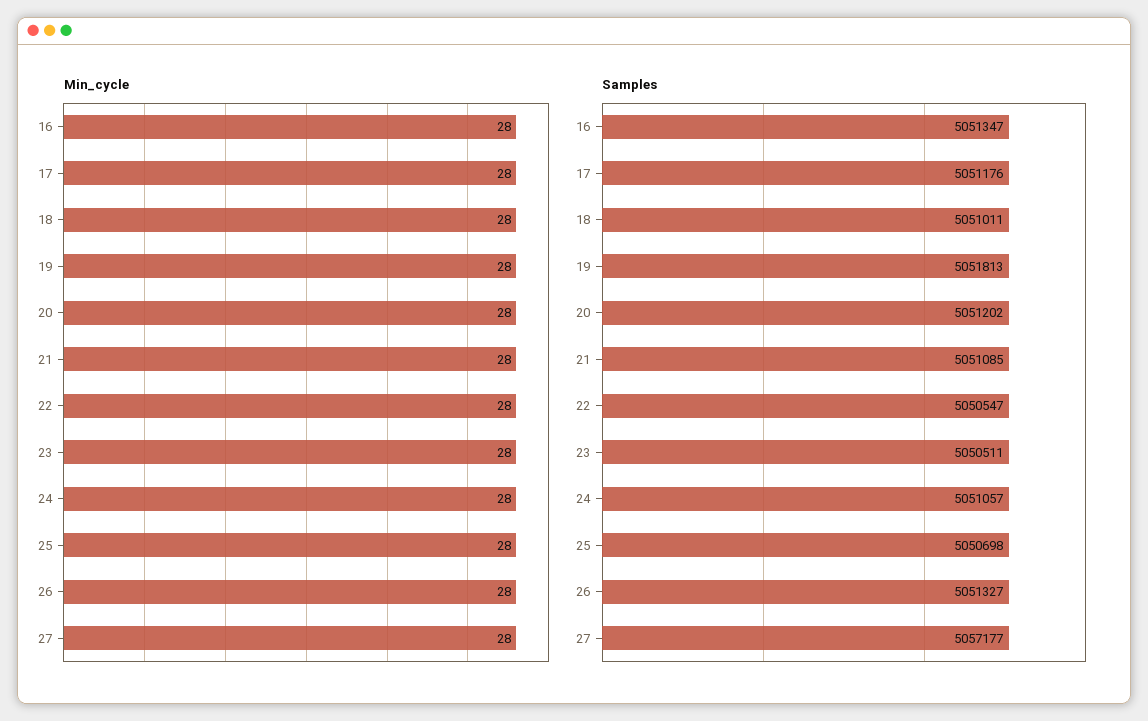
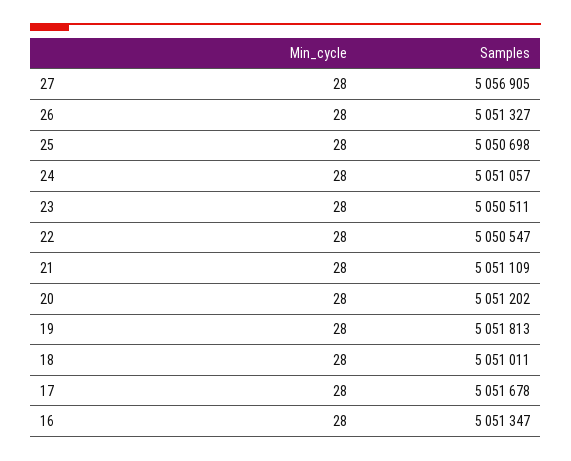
Samples, 17: 5051176 -> 5051678
Samples, 21: 5051085 -> 5051109
Samples, 27: 5057177 -> 5056905

